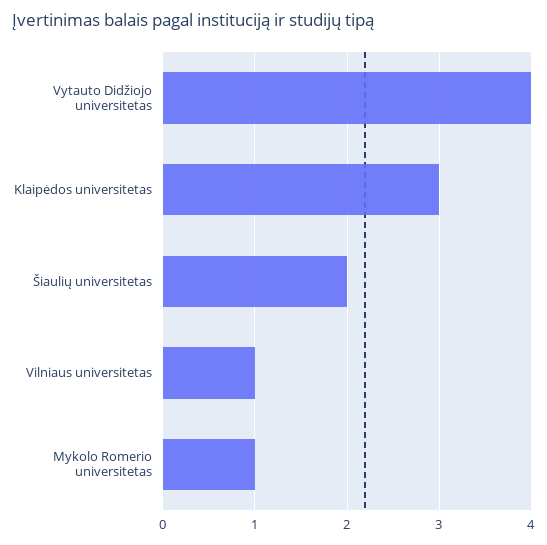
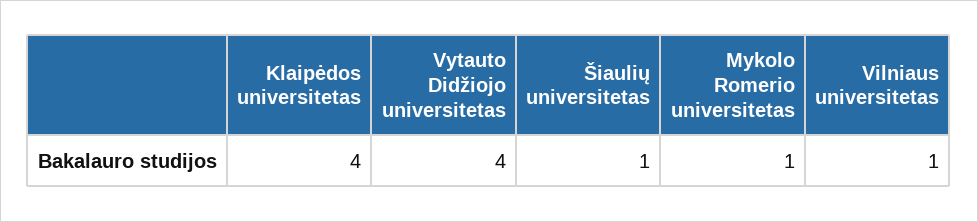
Klaipėdos universitetas: 3 -> 4
Šiaulių universitetas: 2 -> 1

